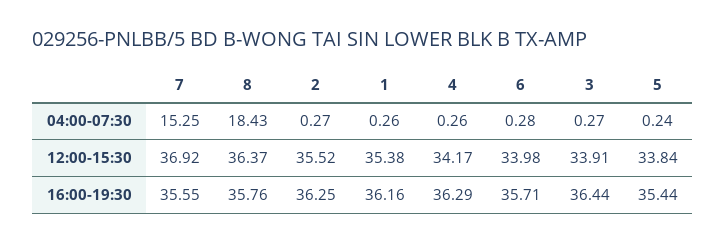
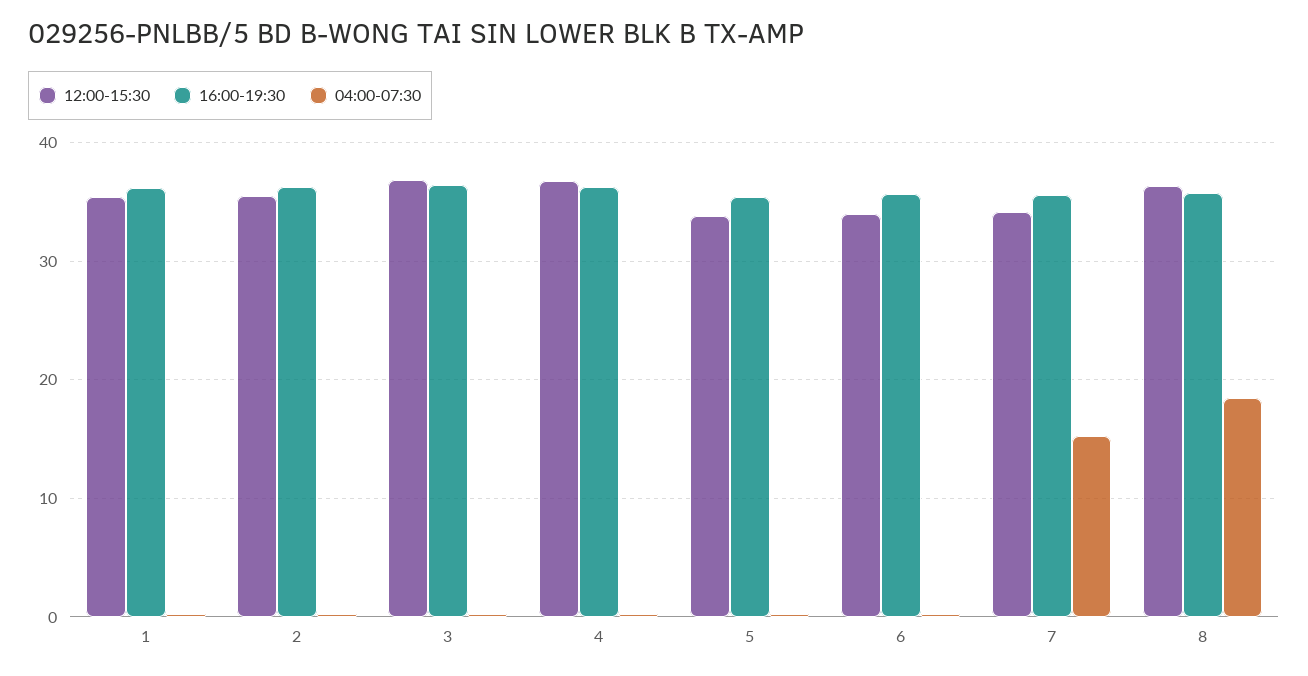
12:00-15:30, 7: 36.92 -> 34
12:00-15:30, 4: 34.17 -> 37
12:00-15:30, 3: 33.91 -> 37

